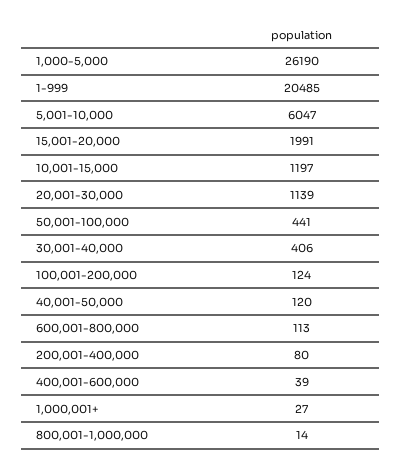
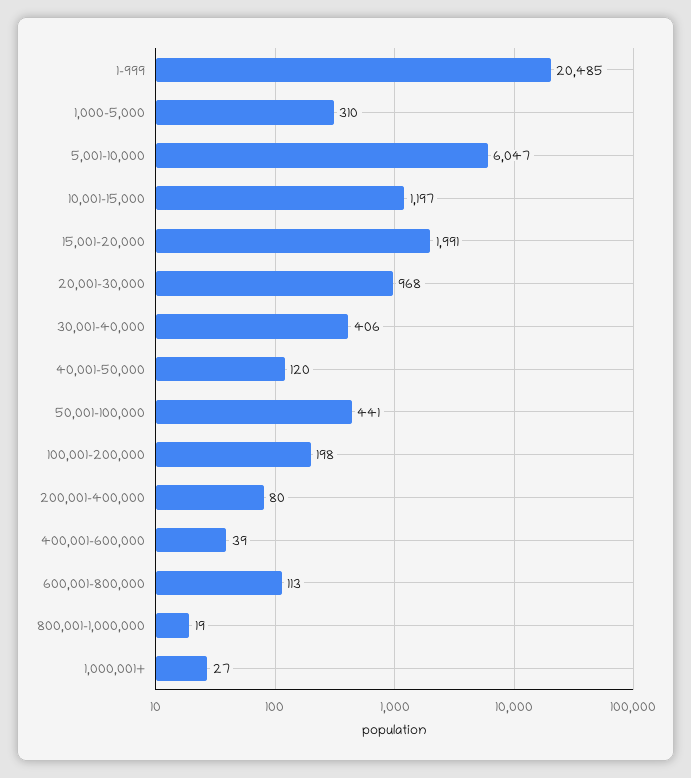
1,000-5,000: 26190 -> 310
20,001-30,000: 1139 -> 968
100,001-200,000: 124 -> 198
800,001-1,000,000: 14 -> 19

